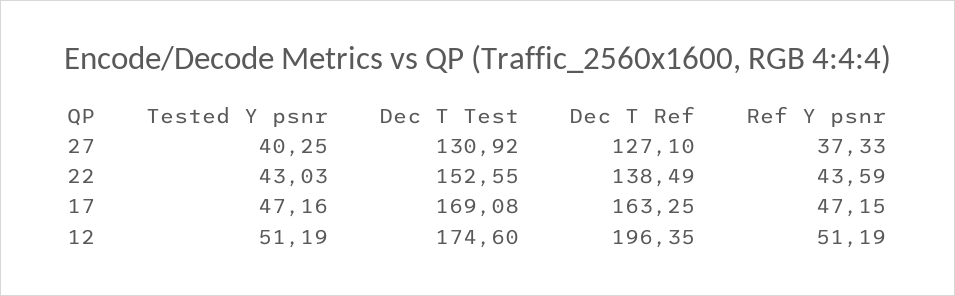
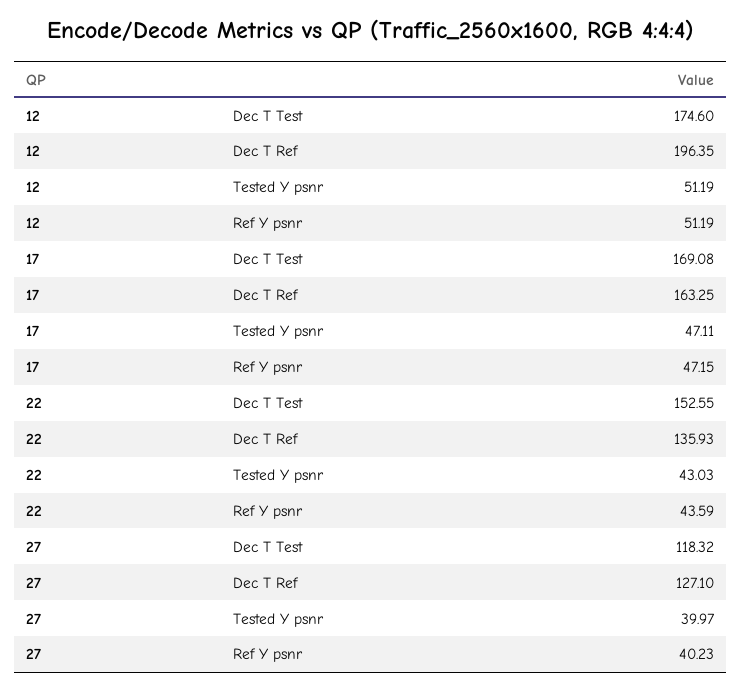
Tested Y psnr, 27: 40.25 -> 39.97
Dec T Test, 27: 130.92 -> 118.32
Ref Y psnr, 27: 37.33 -> 40.23
Dec T Ref, 22: 138.49 -> 135.93
Tested Y psnr, 17: 47.16 -> 47.11

